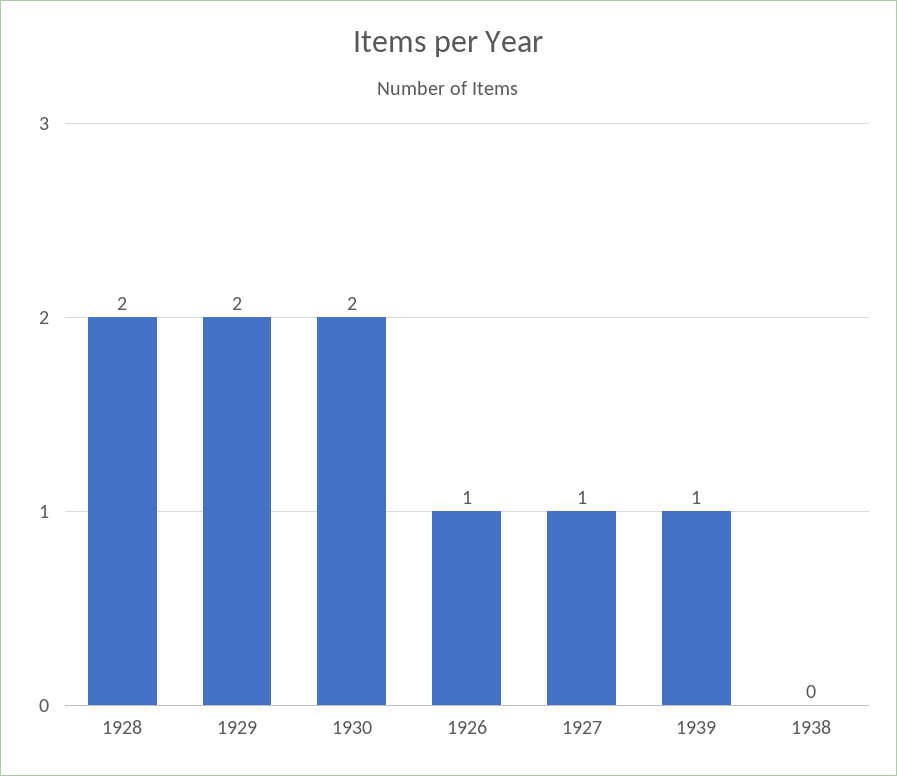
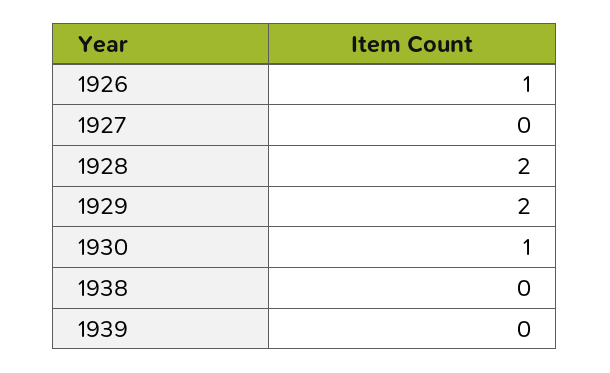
1930: 2 -> 1
1927: 1 -> 0
1939: 1 -> 0

